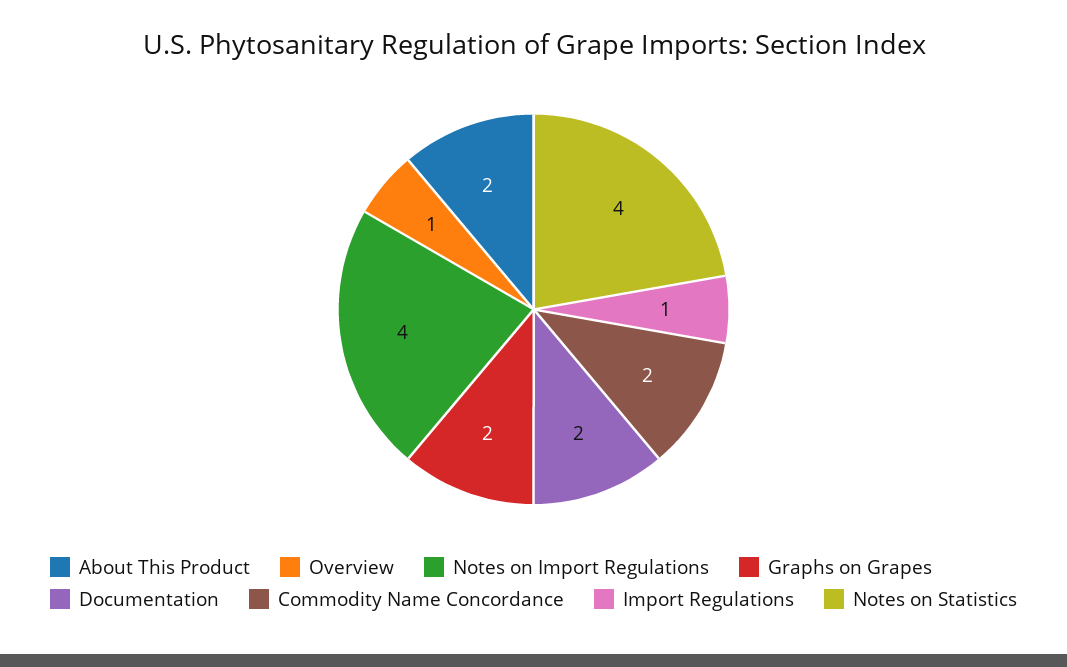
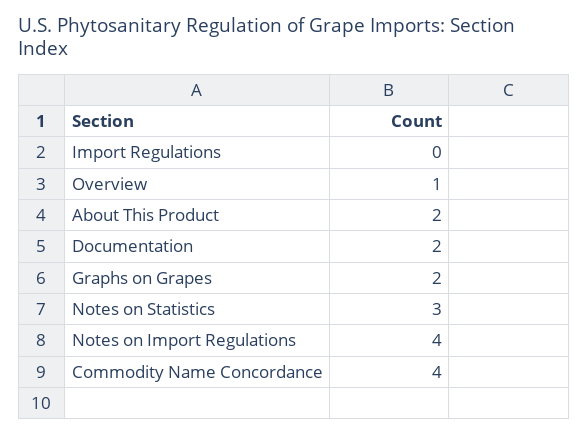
Commodity Name Concordance: 2 -> 4
Import Regulations: 1 -> 0
Notes on Statistics: 4 -> 3

